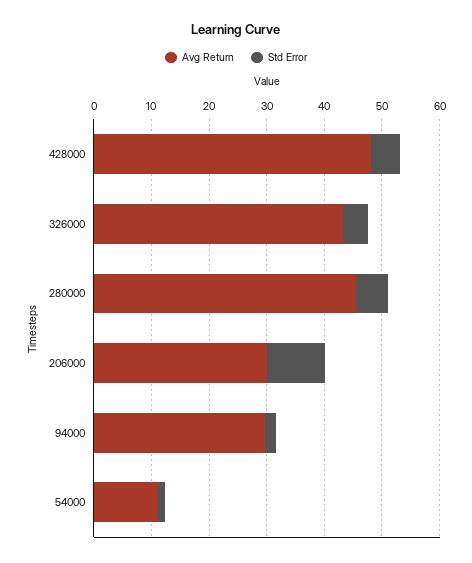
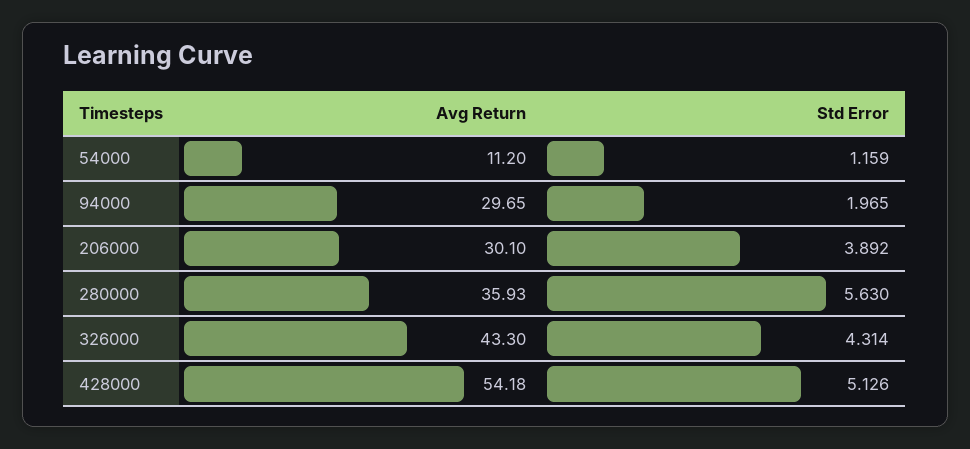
Avg Return, 428000: 48 -> 54.18
Avg Return, 280000: 46 -> 35.93
Std Error, 206000: 10 -> 3.892

